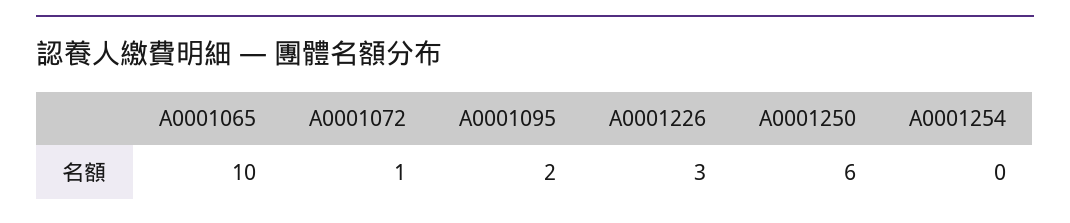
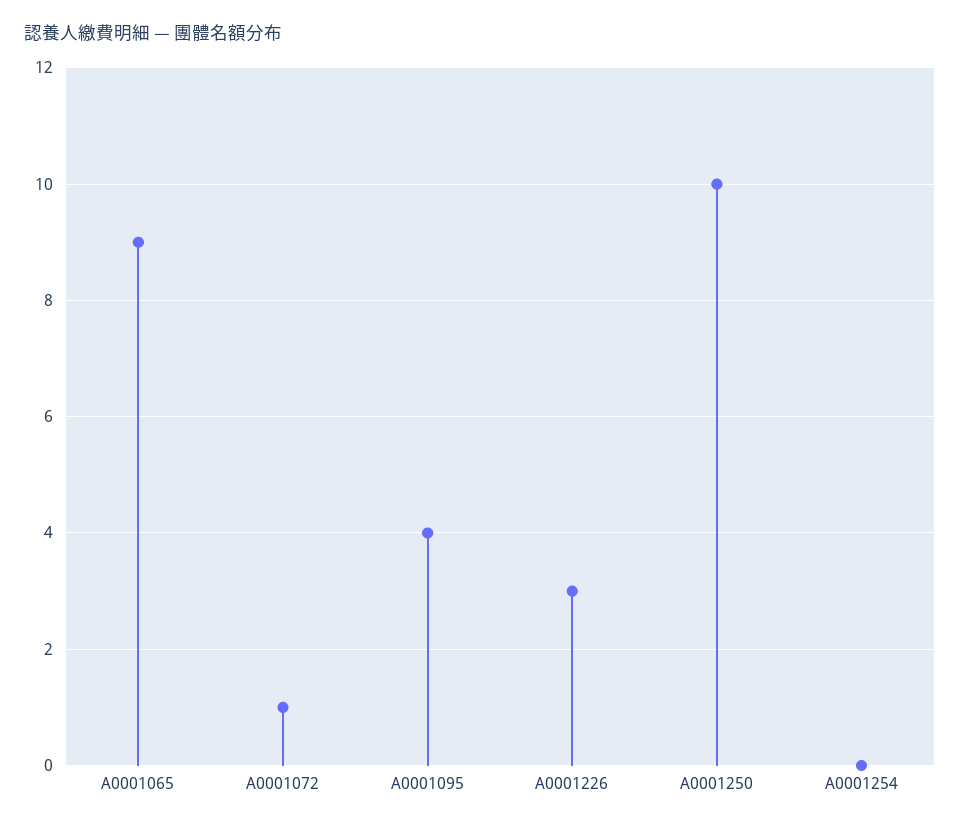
A0001065: 10 -> 9
A0001095: 2 -> 4
A0001250: 6 -> 10

